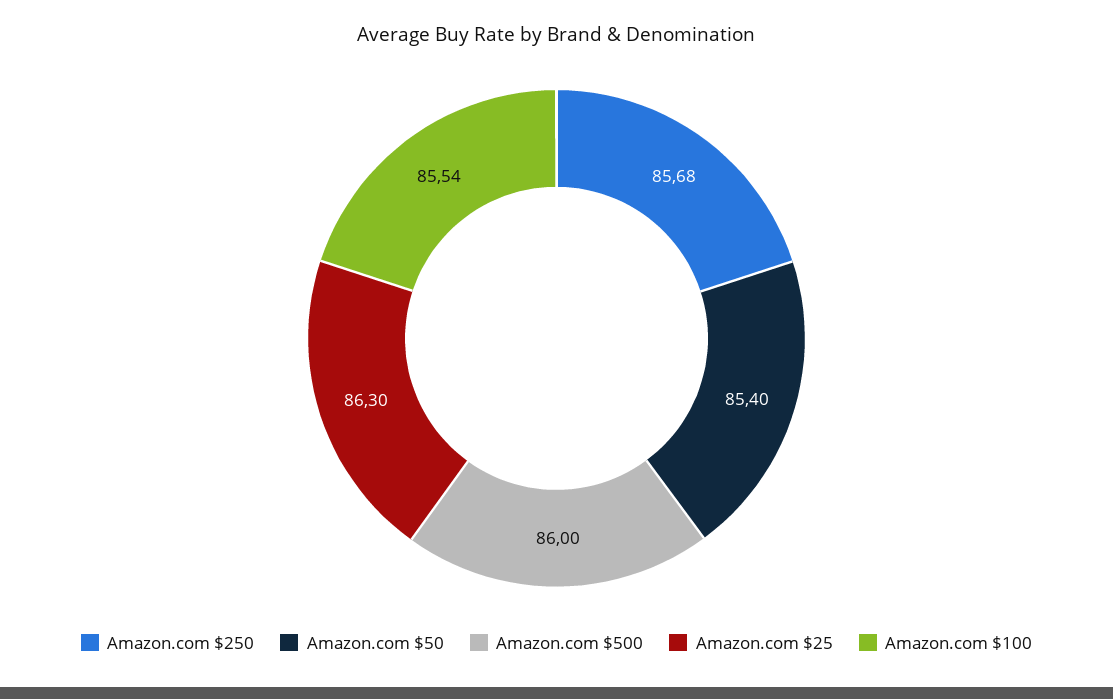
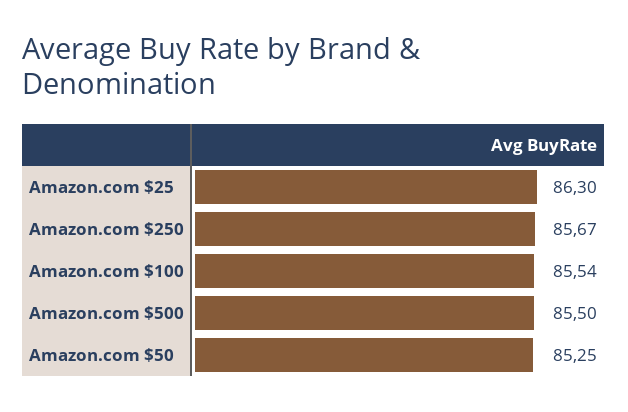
Amazon.com $250: 85.68 -> 85.67
Amazon.com $50: 85.4 -> 85.25
Amazon.com $500: 86 -> 85.5

